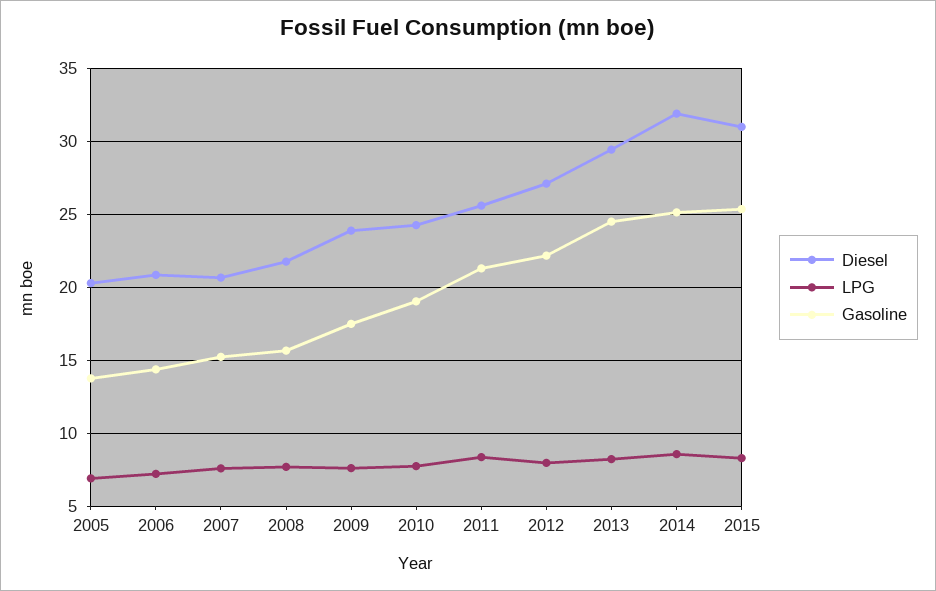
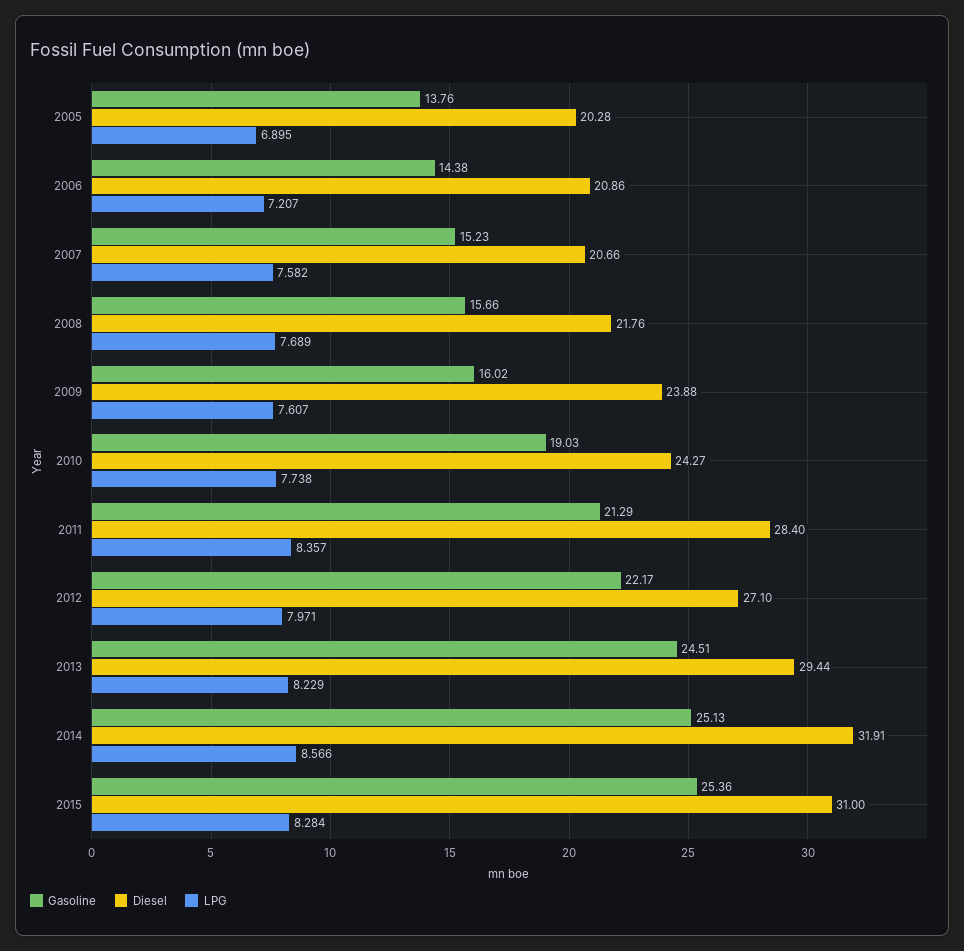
Gasoline, 2009: 17.5 -> 16.02
Diesel, 2011: 25.5 -> 28.4

